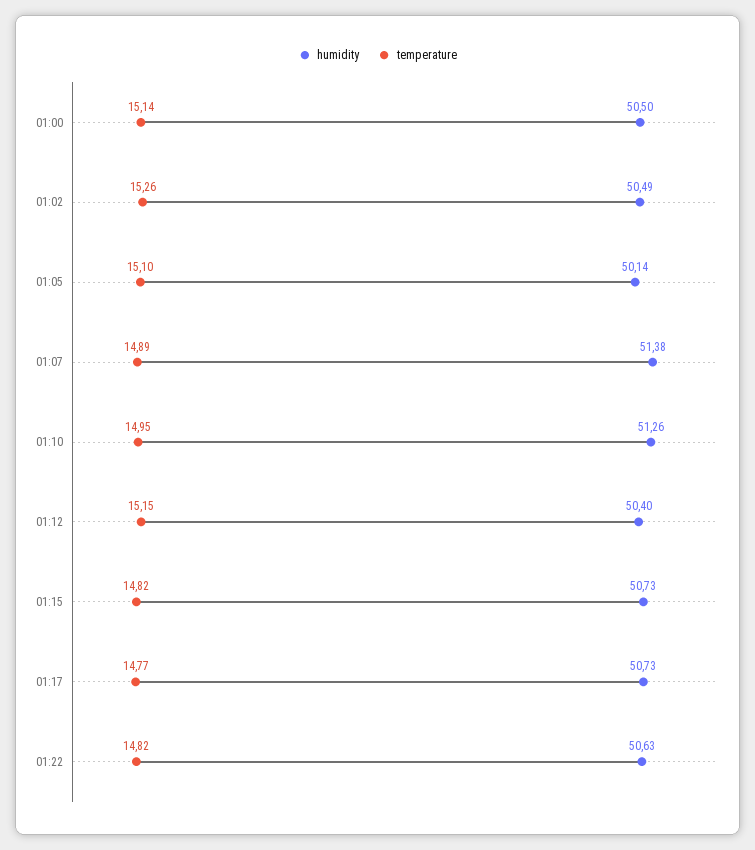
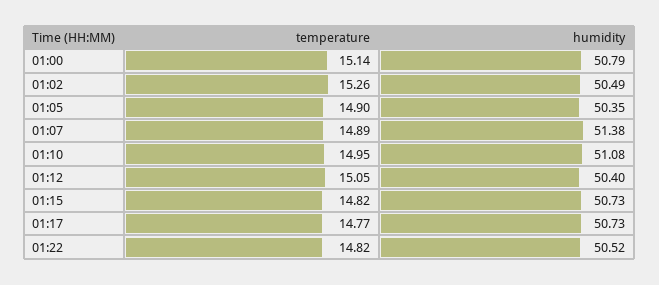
humidity, 01:00: 50.5 -> 50.79
humidity, 01:05: 50.14 -> 50.35
temperature, 01:05: 15.1 -> 14.9
humidity, 01:10: 51.26 -> 51.08
temperature, 01:12: 15.15 -> 15.05
humidity, 01:22: 50.63 -> 50.52

